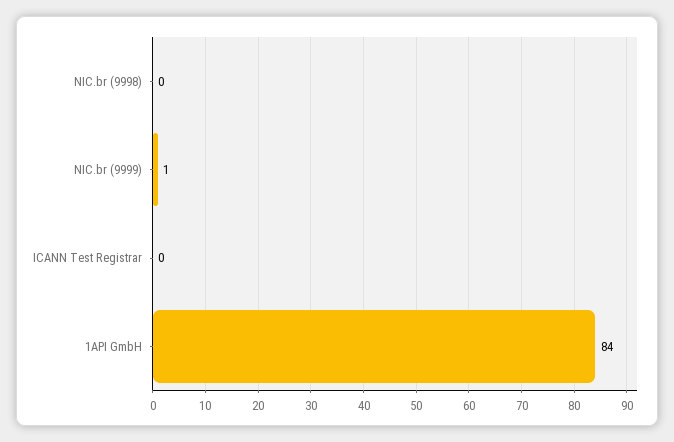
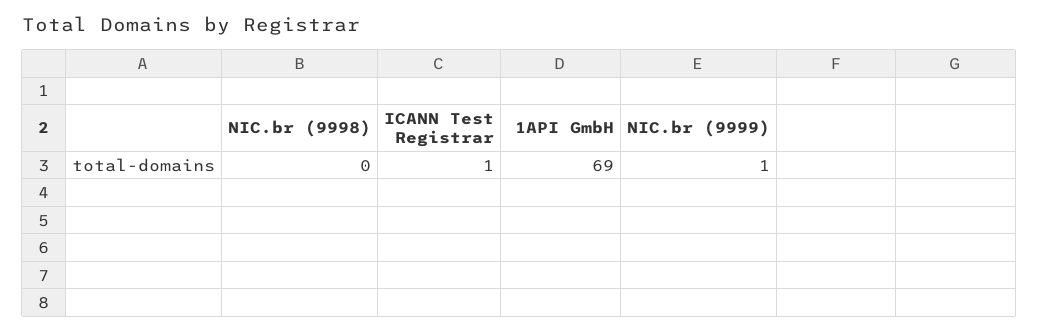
ICANN Test Registrar: 0 -> 1
1API GmbH: 84 -> 69

